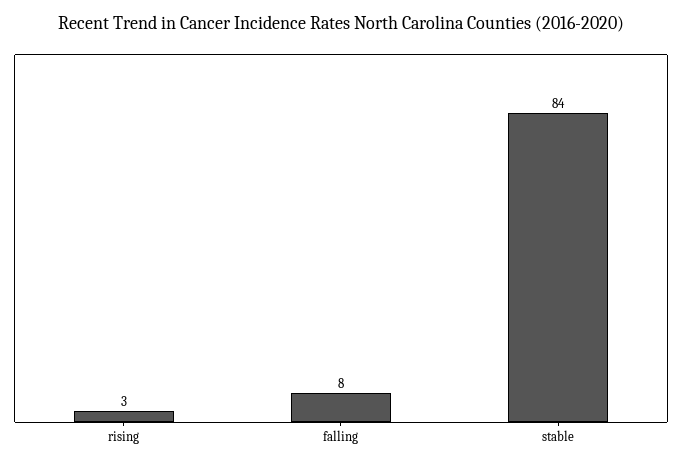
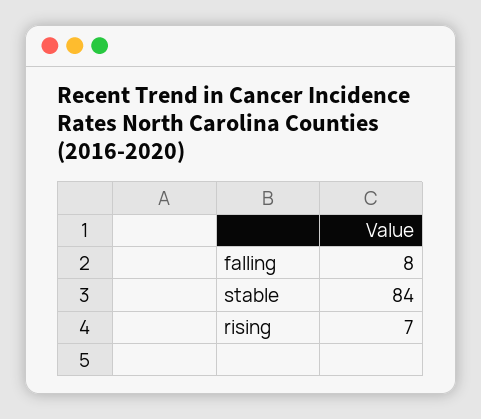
rising: 3 -> 7

